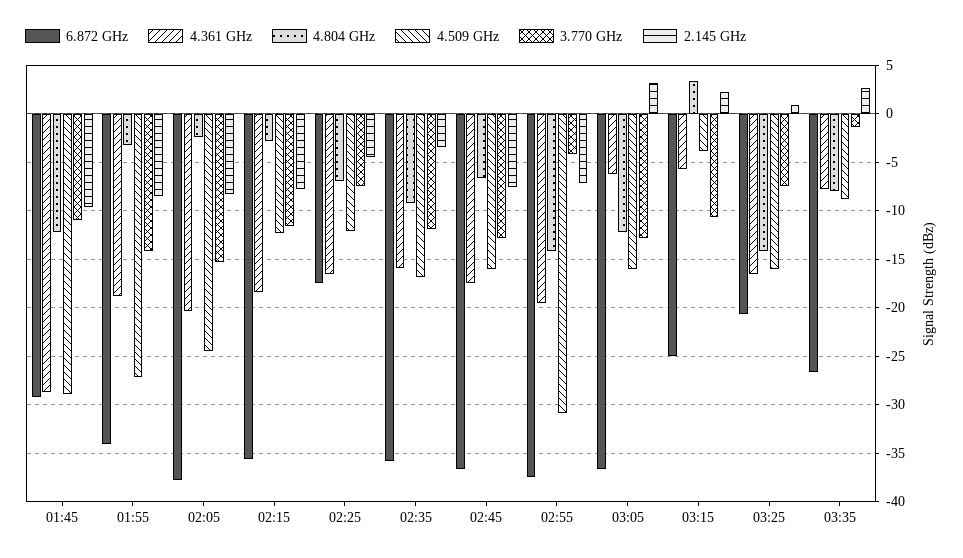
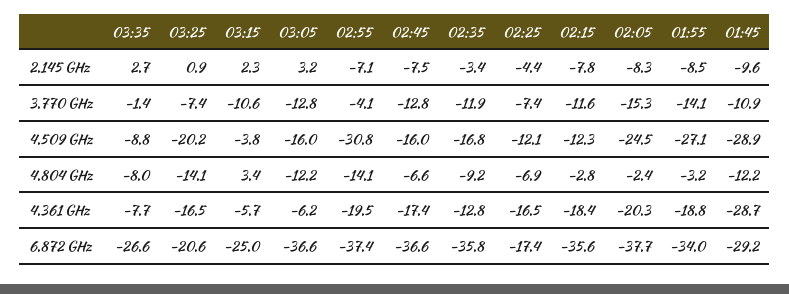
4.361 GHz, 02:35: -16 -> -12.8
4.509 GHz, 03:25: -16 -> -20.2

